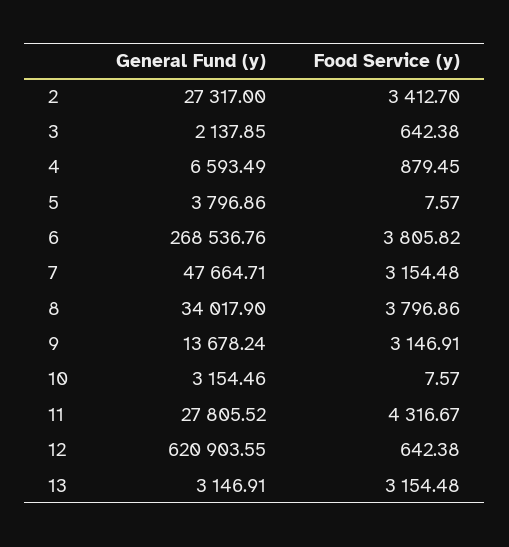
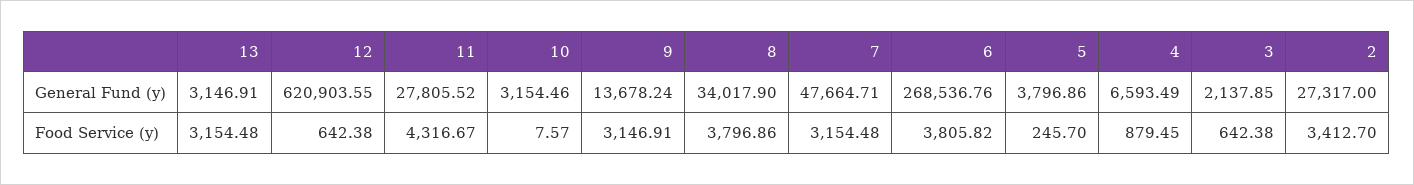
Food Service (y), 5: 7.57 -> 245.7

